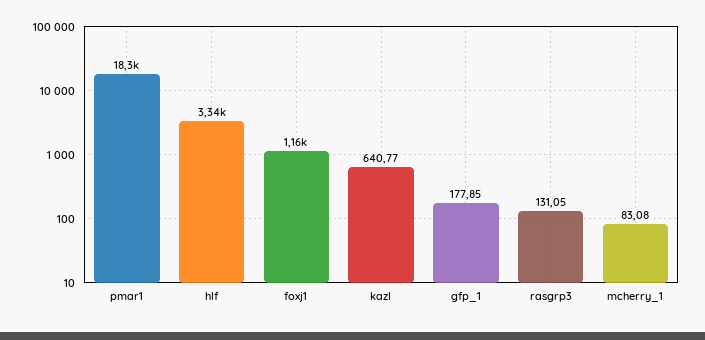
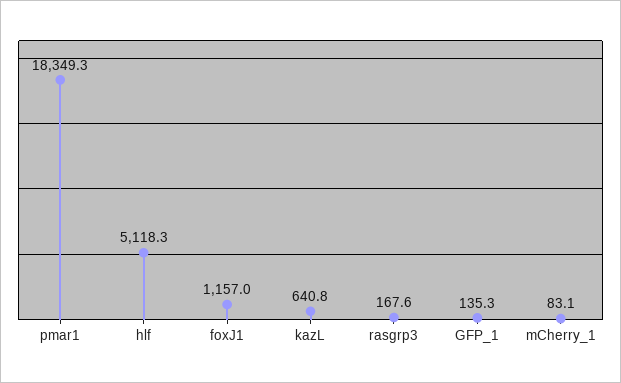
hlf: 3340 -> 5118.3
gfp_1: 177.85 -> 135.3
rasgrp3: 131.05 -> 167.6

